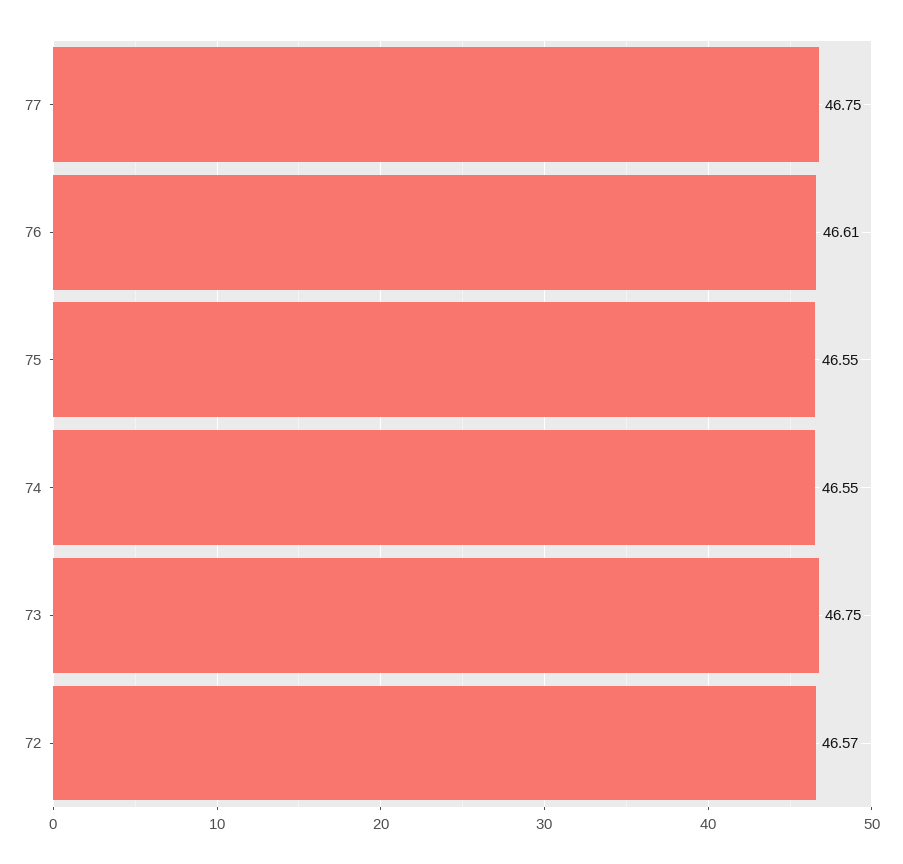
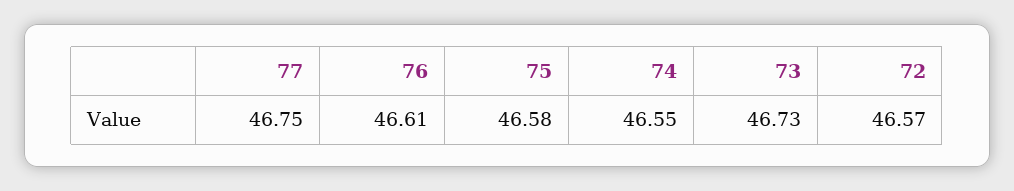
75: 46.55 -> 46.58
73: 46.75 -> 46.73

